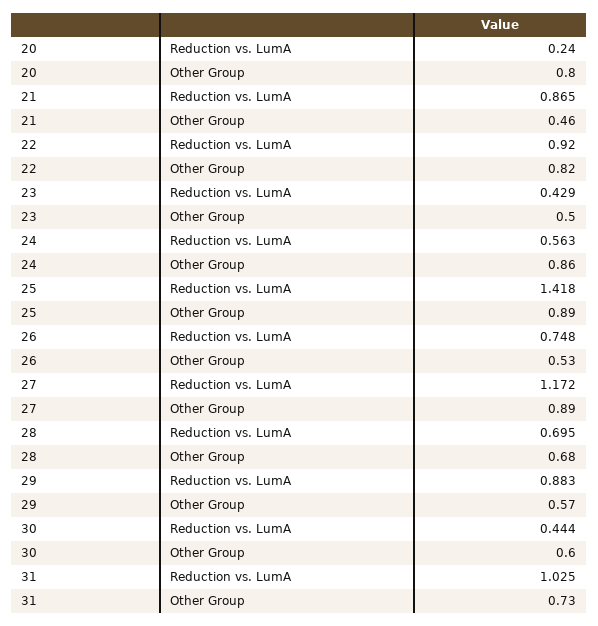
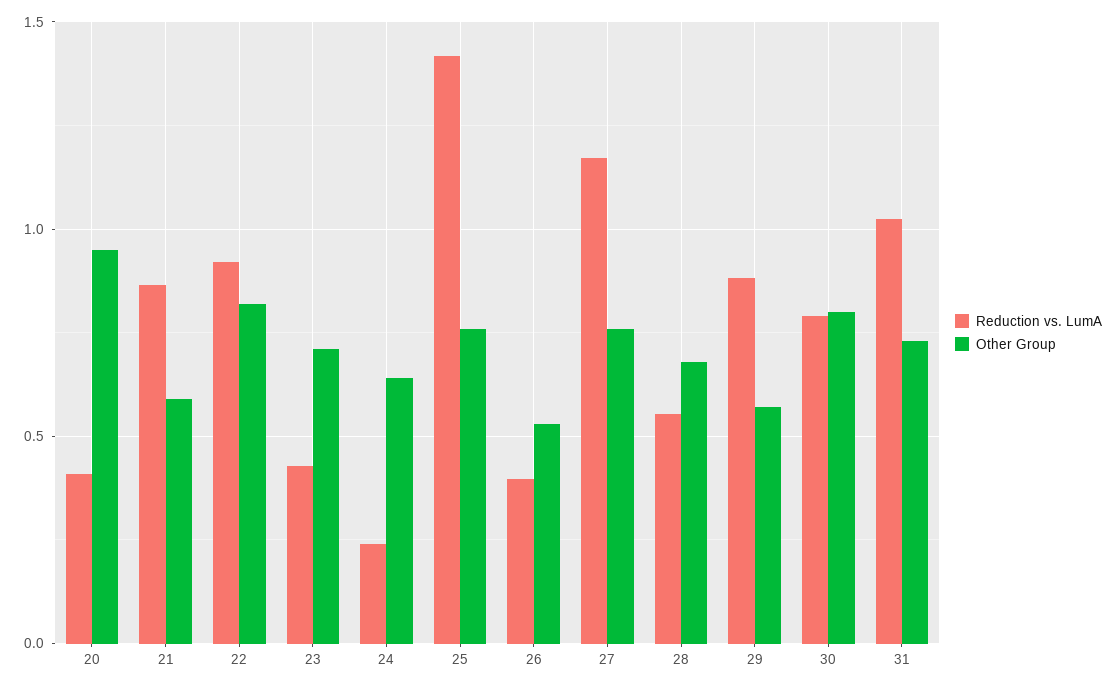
Reduction vs. LumA, 20: 0.24 -> 0.4
Other Group, 20: 0.8 -> 0.95
Other Group, 21: 0.46 -> 0.6
Other Group, 23: 0.5 -> 0.7
Reduction vs. LumA, 24: 0.563 -> 0.25
Other Group, 24: 0.86 -> 0.65
Other Group, 25: 0.89 -> 0.75
Reduction vs. LumA, 26: 0.748 -> 0.4
Other Group, 27: 0.89 -> 0.75
Reduction vs. LumA, 28: 0.695 -> 0.55
Reduction vs. LumA, 30: 0.444 -> 0.8
Other Group, 30: 0.6 -> 0.8

